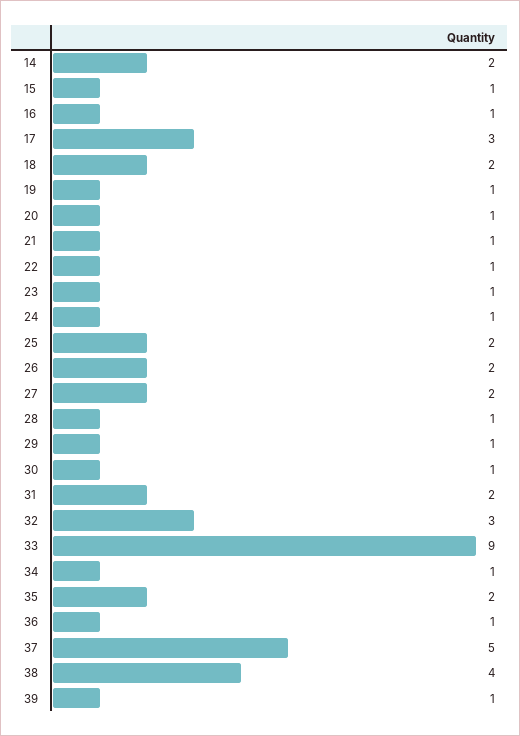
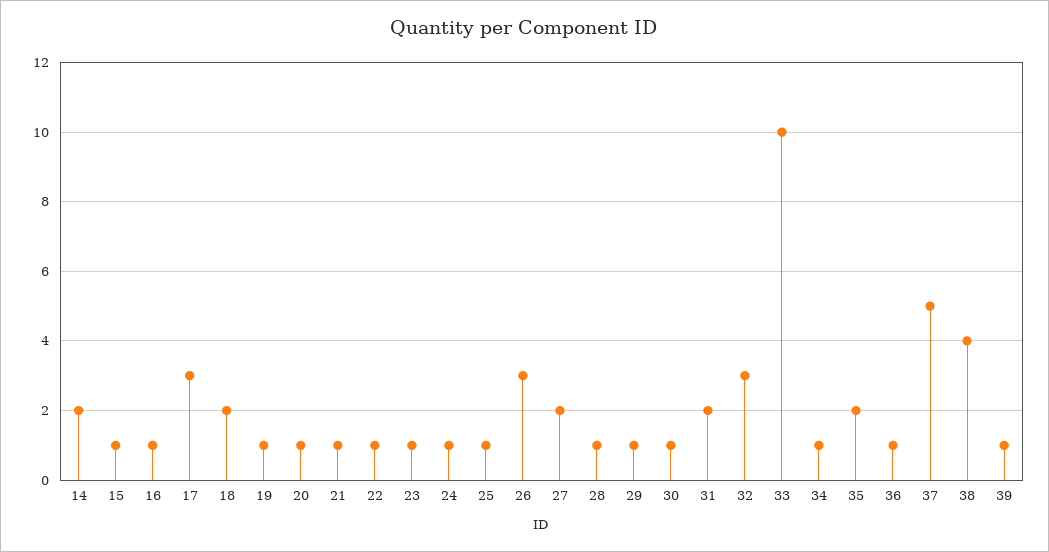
25: 2 -> 1
26: 2 -> 3
33: 9 -> 10

